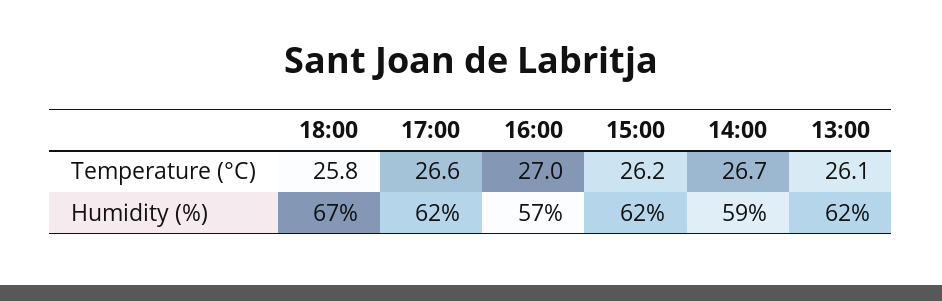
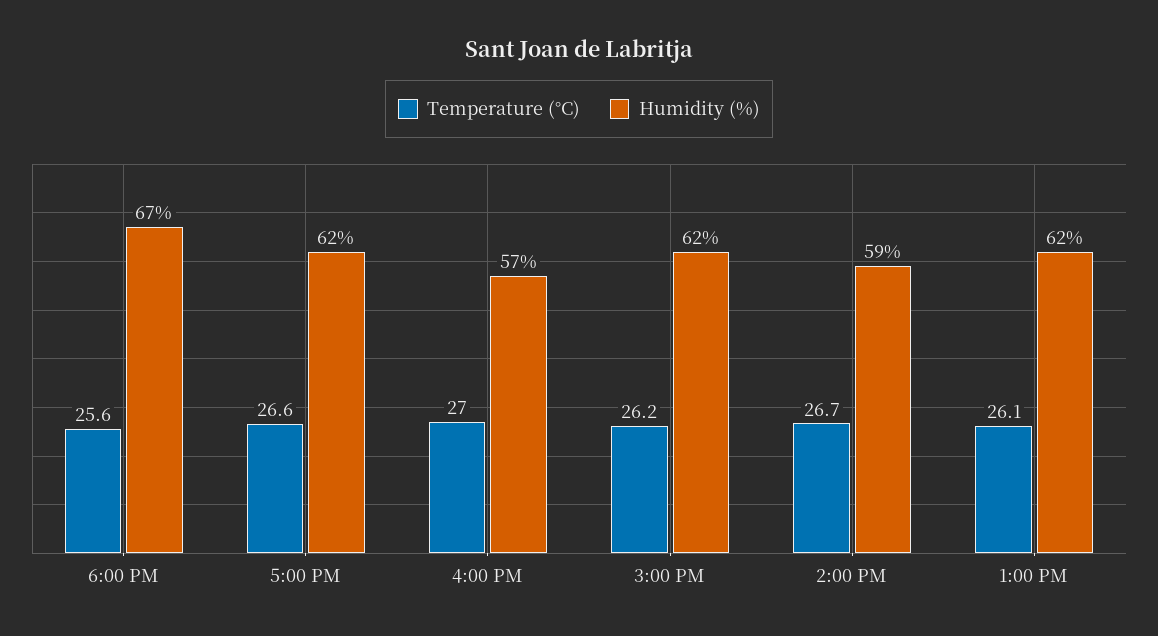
Temperature (°C), 18:00: 25.8 -> 25.6

